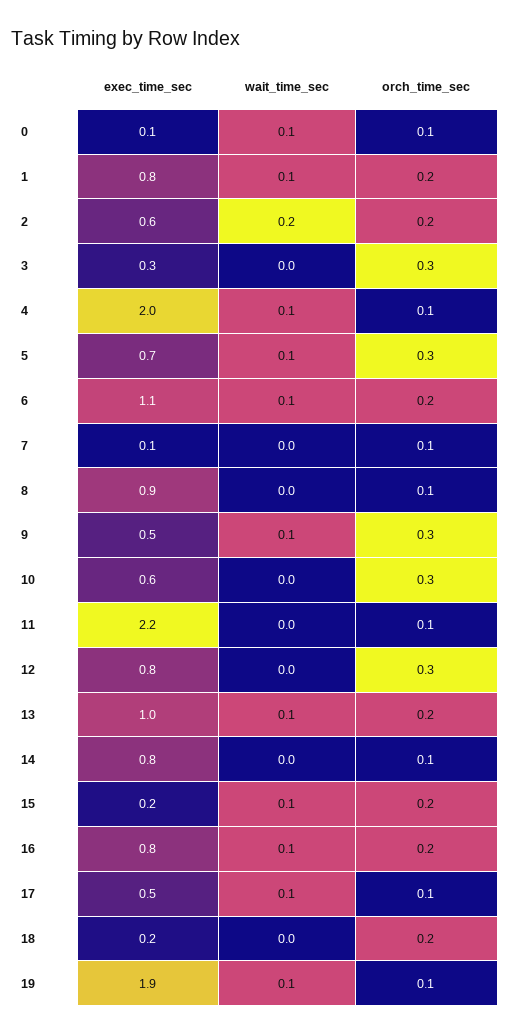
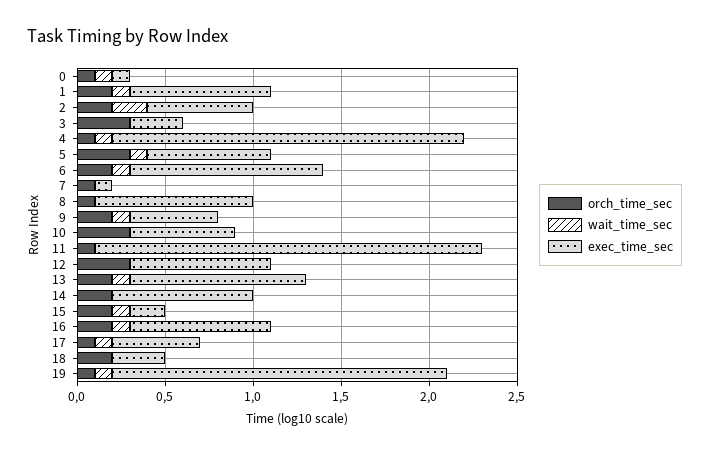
orch_time_sec, 9: 0.3 -> 0.2
orch_time_sec, 14: 0.1 -> 0.2
exec_time_sec, 18: 0.2 -> 0.3

